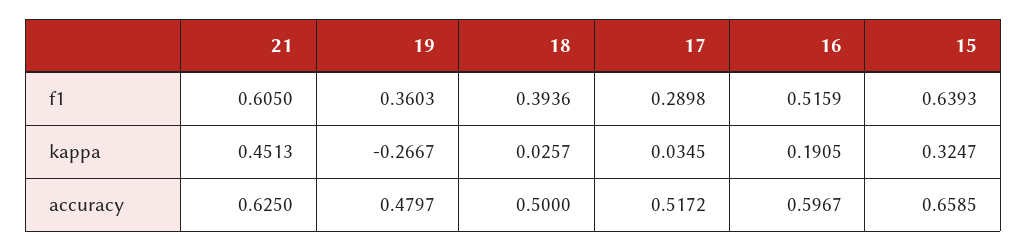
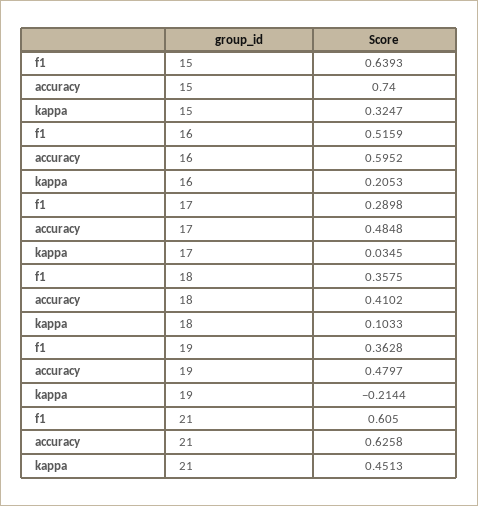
19, f1: 0.3603 -> 0.3628
18, f1: 0.3936 -> 0.3575
19, kappa: -0.2667 -> -0.2144
18, kappa: 0.0257 -> 0.1033
16, kappa: 0.1905 -> 0.2053
21, accuracy: 0.625 -> 0.6258
18, accuracy: 0.5 -> 0.4102
17, accuracy: 0.5172 -> 0.4848
16, accuracy: 0.5967 -> 0.5952
15, accuracy: 0.6585 -> 0.74

